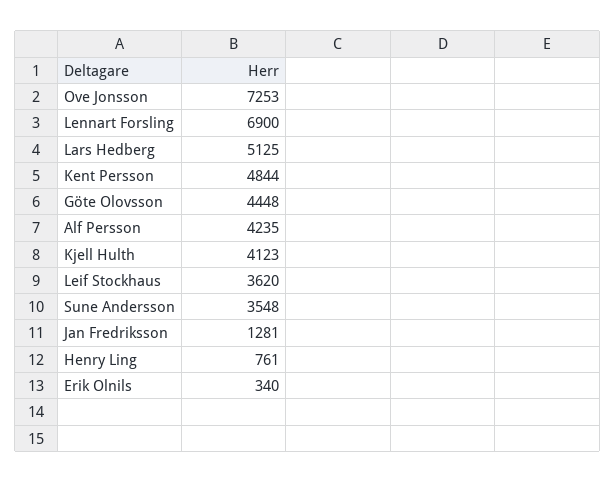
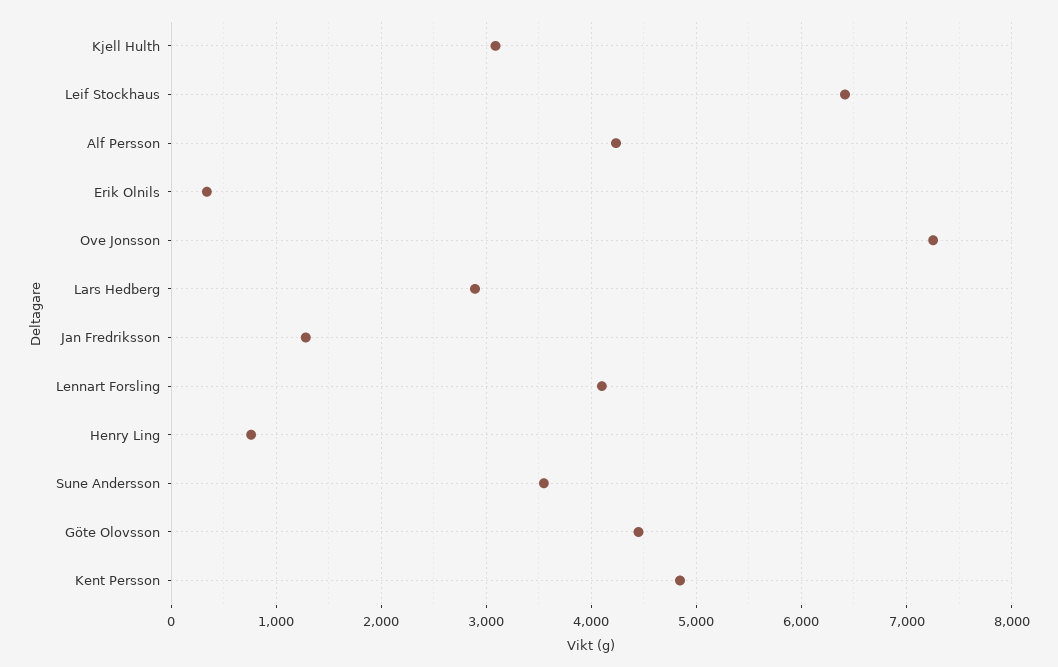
Lennart Forsling: 6900 -> 4100
Lars Hedberg: 5125 -> 2900
Kjell Hulth: 4123 -> 3100
Leif Stockhaus: 3620 -> 6400

